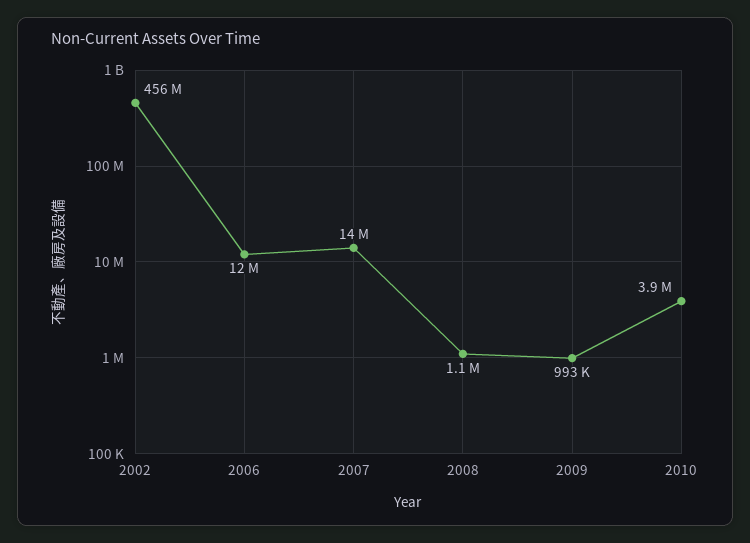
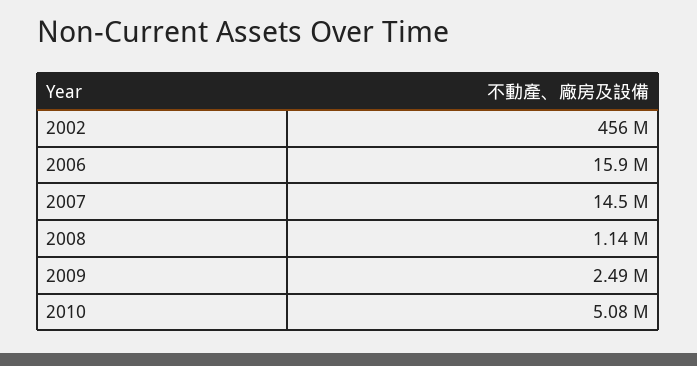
2006: 12000000 -> 15900000
2009: 993000 -> 2490000
2010: 3900000 -> 5080000

